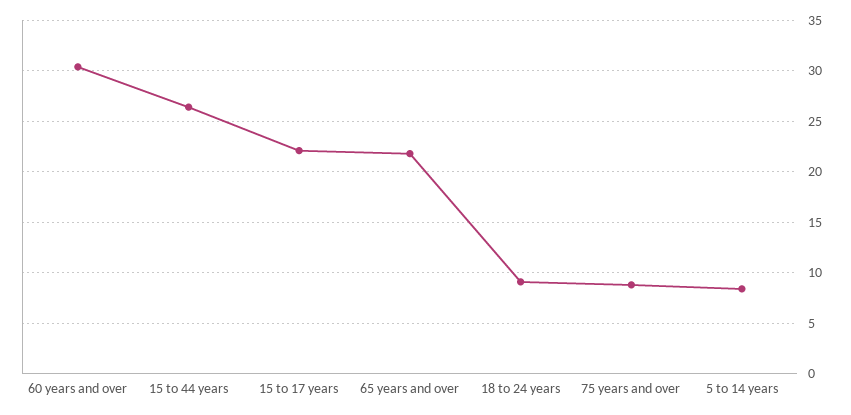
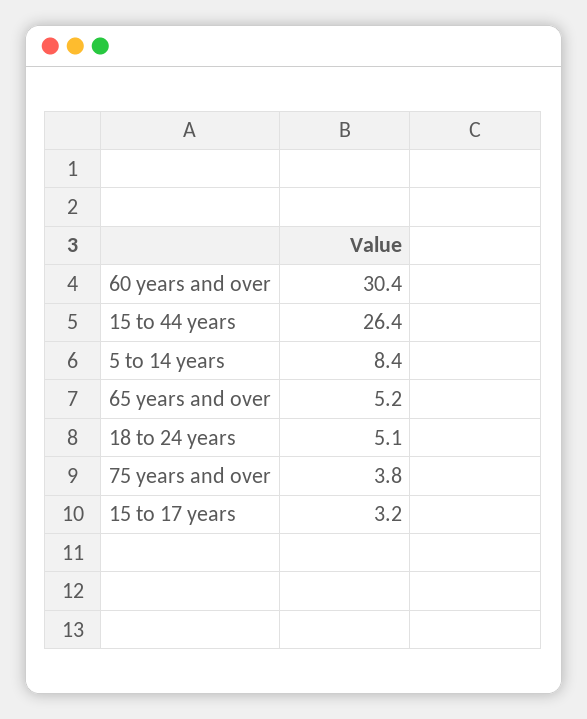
15 to 17 years: 22 -> 3.2
65 years and over: 22 -> 5.2
18 to 24 years: 9 -> 5.1
75 years and over: 9 -> 3.8

